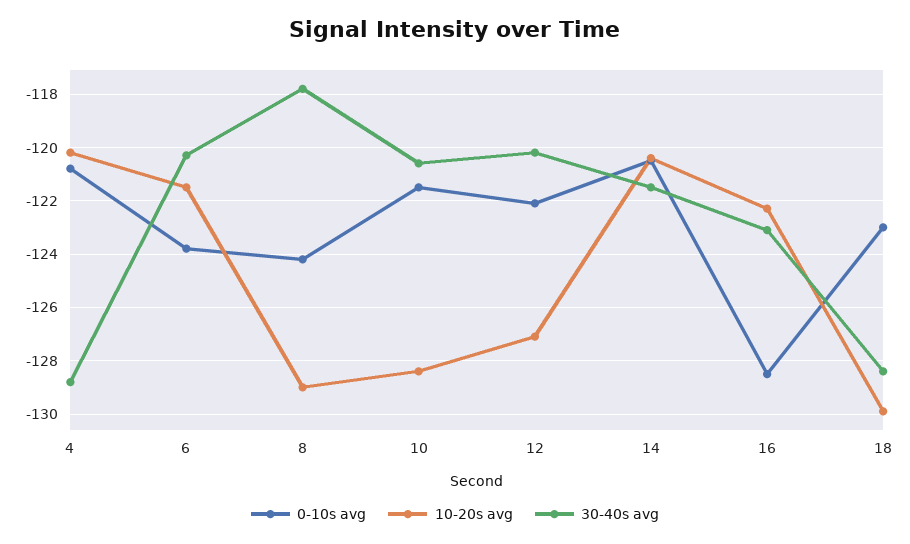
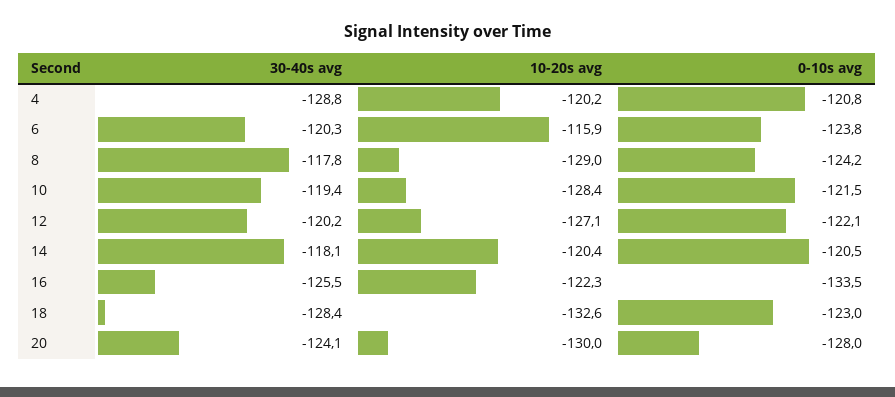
10-20s avg, 6: -121.5 -> -115.9
30-40s avg, 10: -120.5 -> -119.4
30-40s avg, 14: -121.5 -> -118.1
0-10s avg, 16: -128.5 -> -133.5
30-40s avg, 16: -123 -> -125.5
10-20s avg, 18: -130 -> -132.6
30-40s avg, 20: none -> -124.1
10-20s avg, 20: none -> -130
0-10s avg, 20: none -> -128

